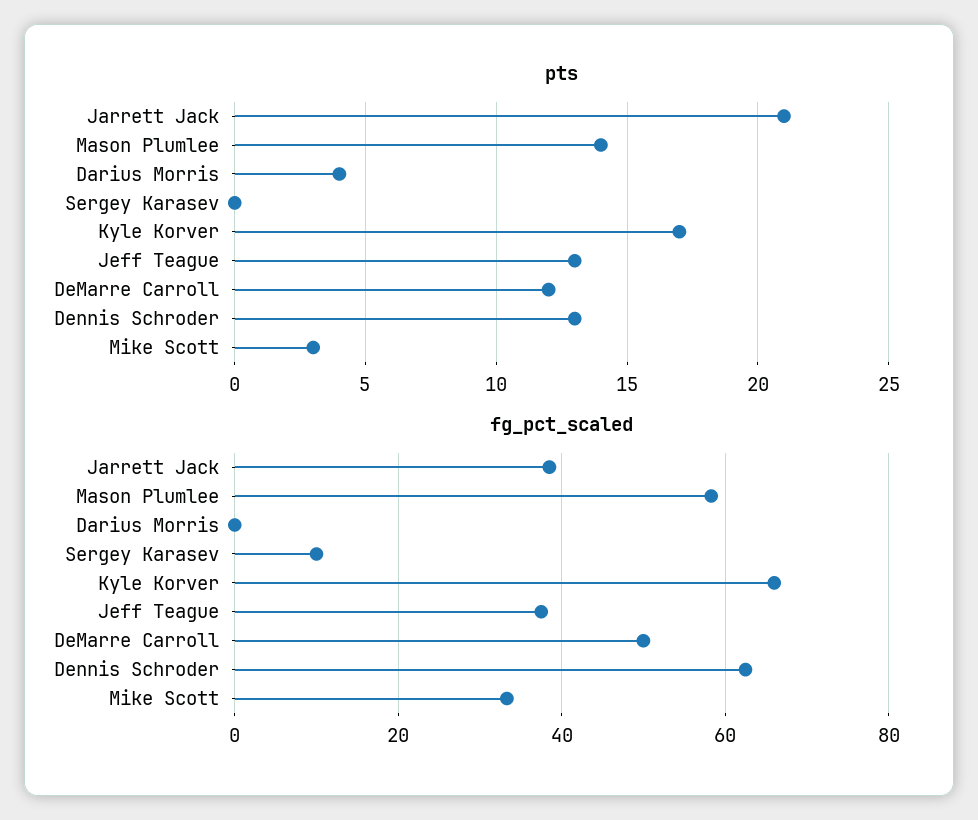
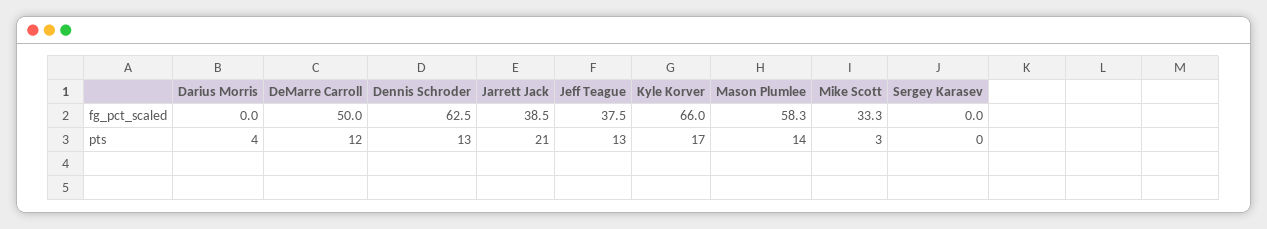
fg_pct_scaled, Sergey Karasev: 10 -> 0

